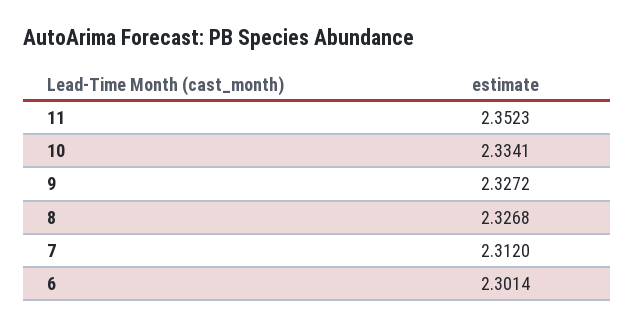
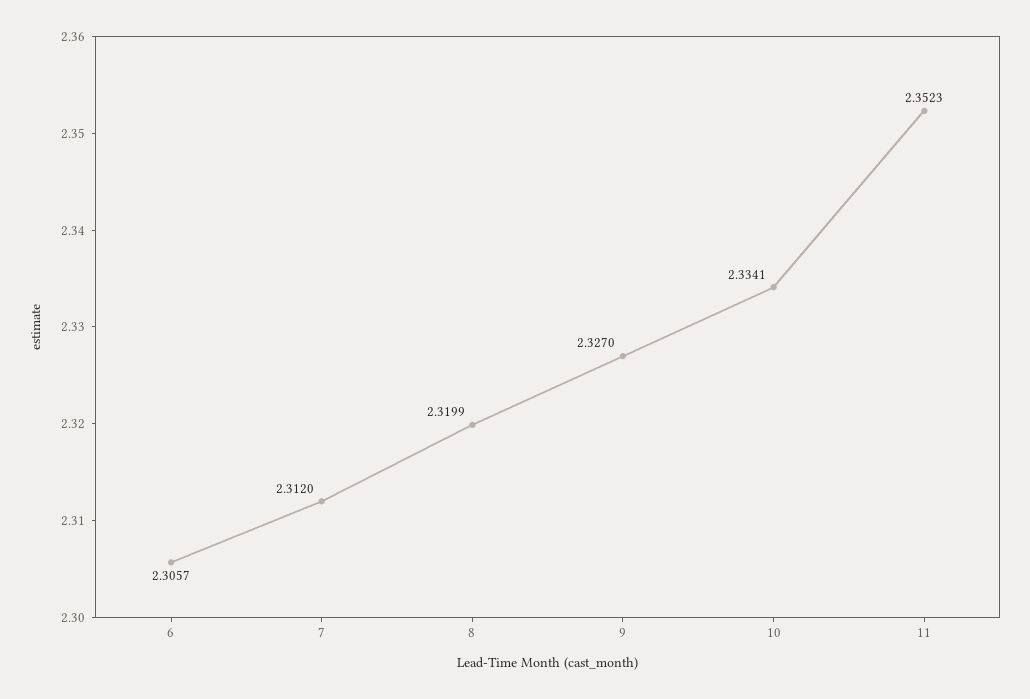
9: 2.3272 -> 2.327
8: 2.3268 -> 2.3199
6: 2.3014 -> 2.3057

